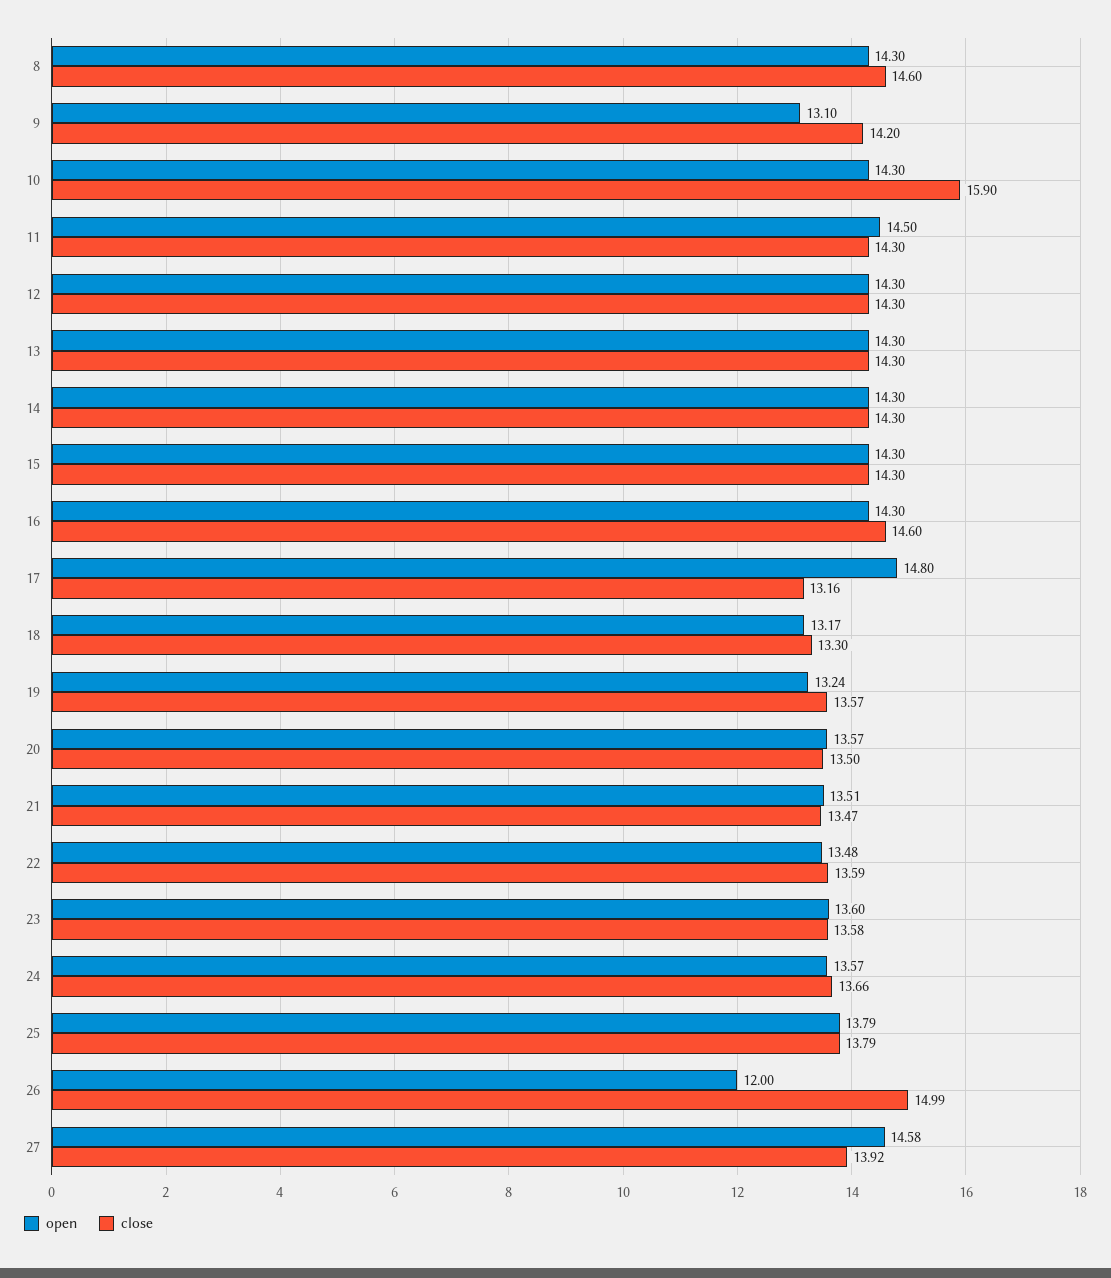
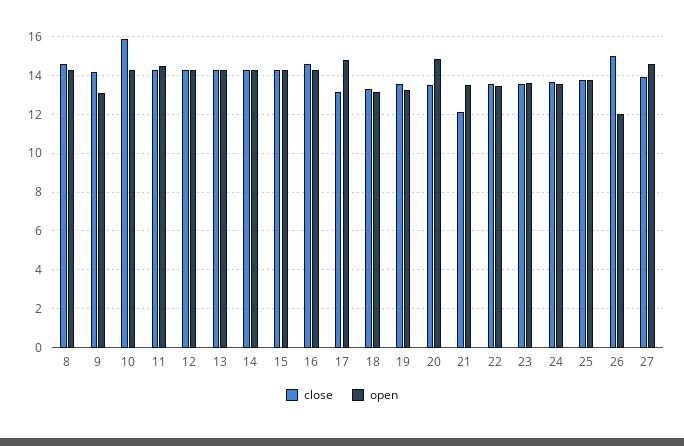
open, 20: 13.57 -> 15
close, 21: 13.47 -> 12

